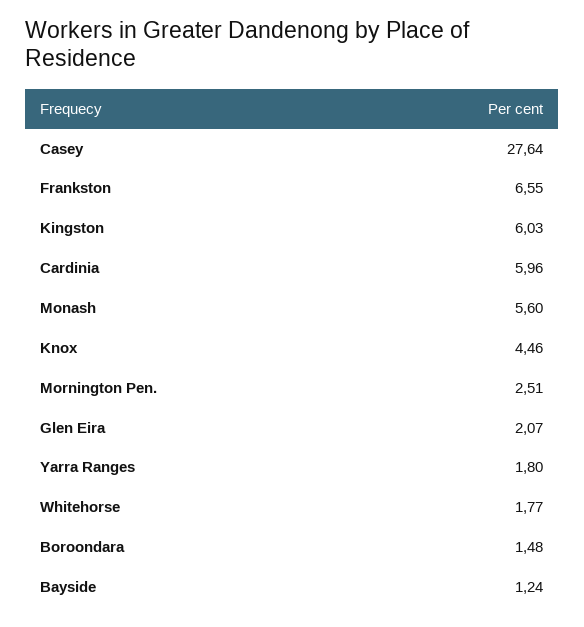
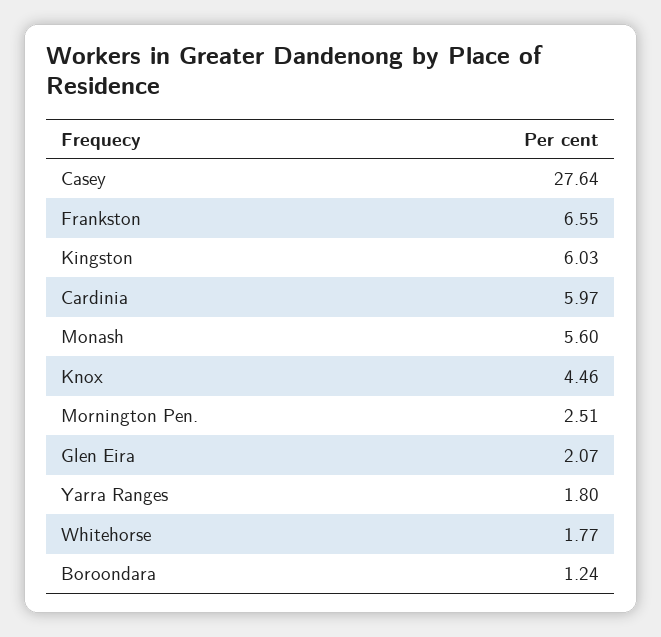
Cardinia: 5.96 -> 5.97
Boroondara: 1.48 -> 1.24
Bayside: 1.24 -> none

